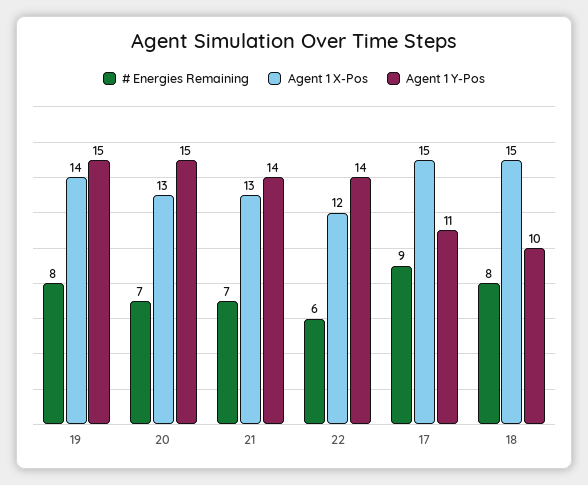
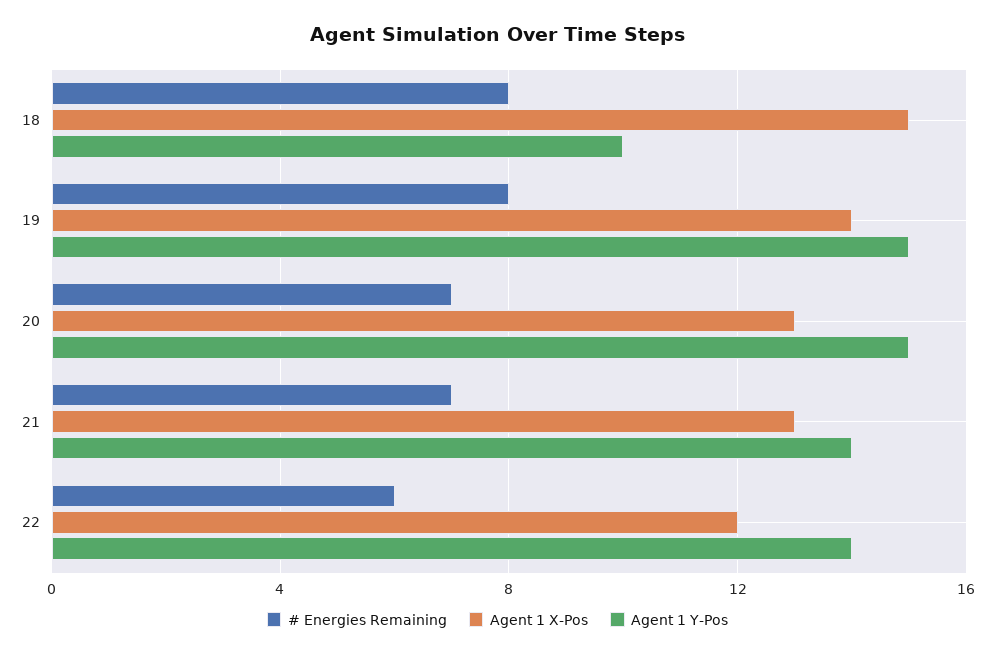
# Energies Remaining, 17: 9 -> none
Agent 1 X-Pos, 17: 15 -> none
Agent 1 Y-Pos, 17: 11 -> none

